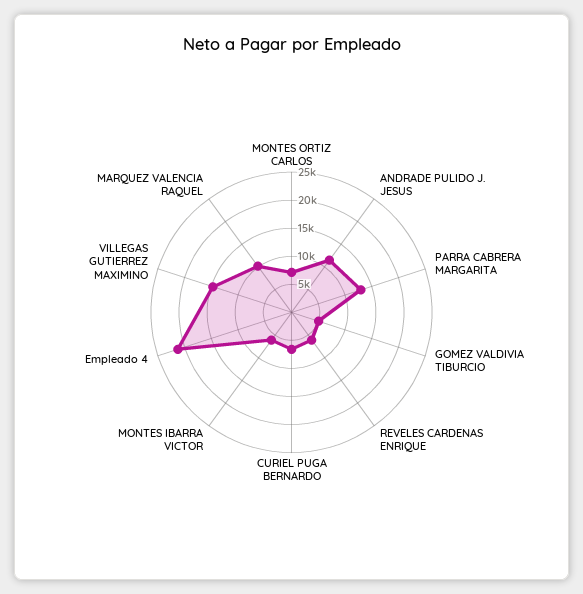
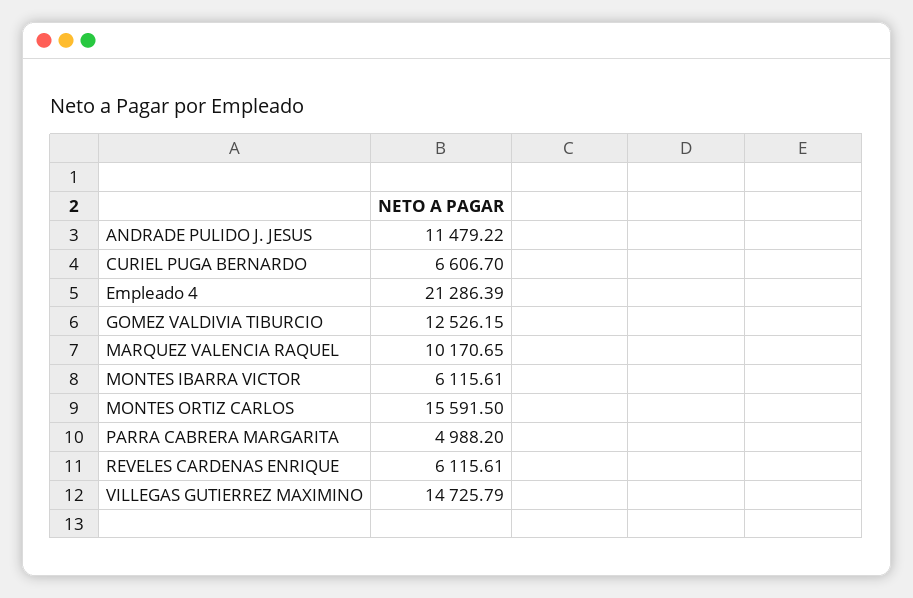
MONTES ORTIZ CARLOS: 7500 -> 15591.5
PARRA CABRERA MARGARITA: 12500 -> 4988.2
GOMEZ VALDIVIA TIBURCIO: 5000 -> 12526.15

